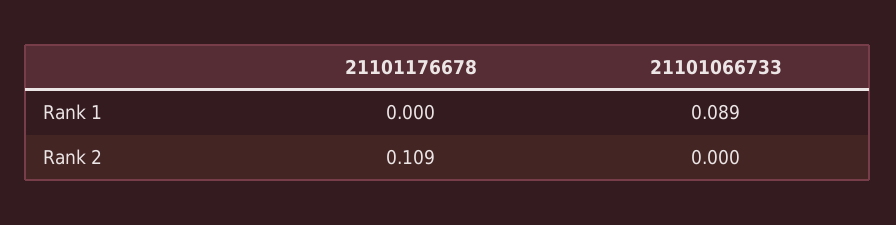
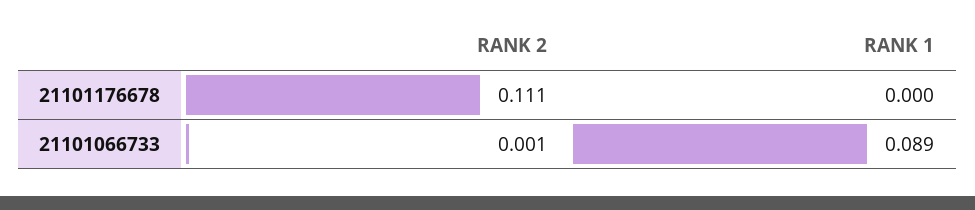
21101176678, Rank 2: 0.109 -> 0.111
21101066733, Rank 2: 0 -> 0.001

